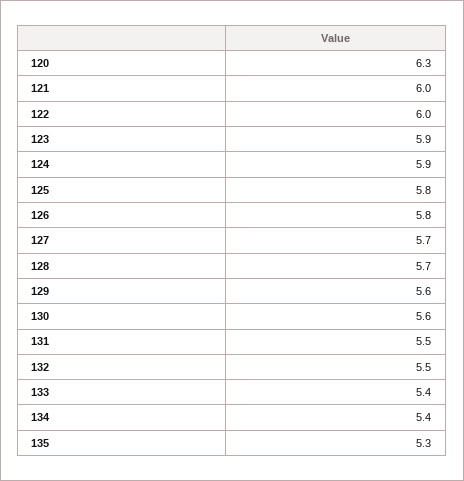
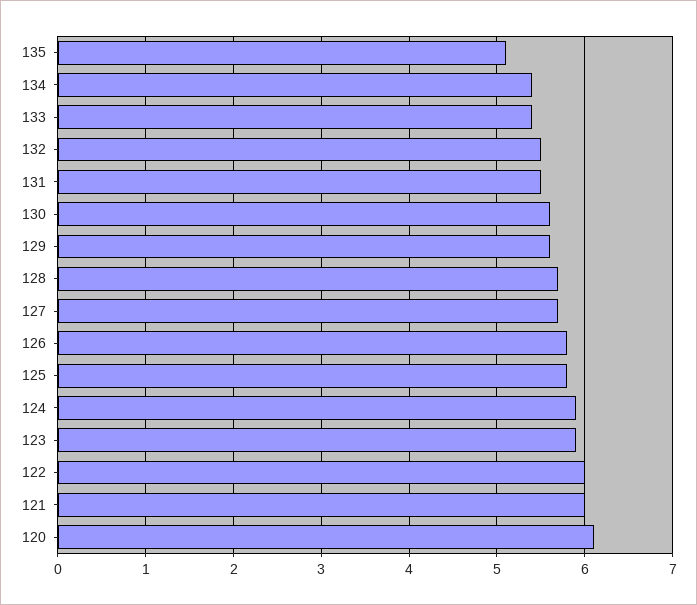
120: 6.3 -> 6.1
135: 5.3 -> 5.1

